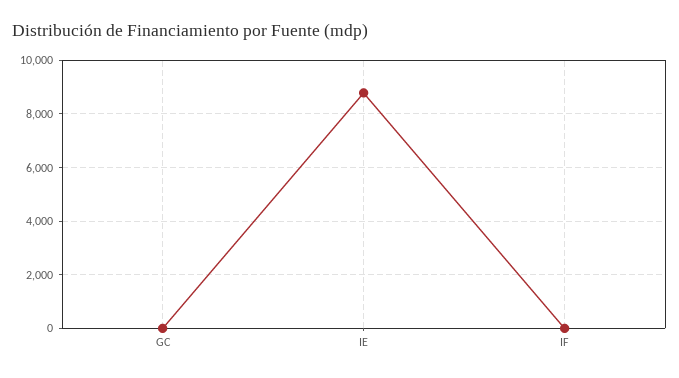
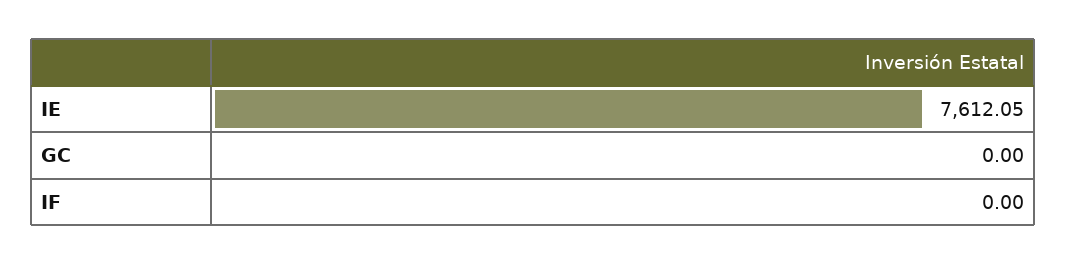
IE: 8750 -> 7612.05

